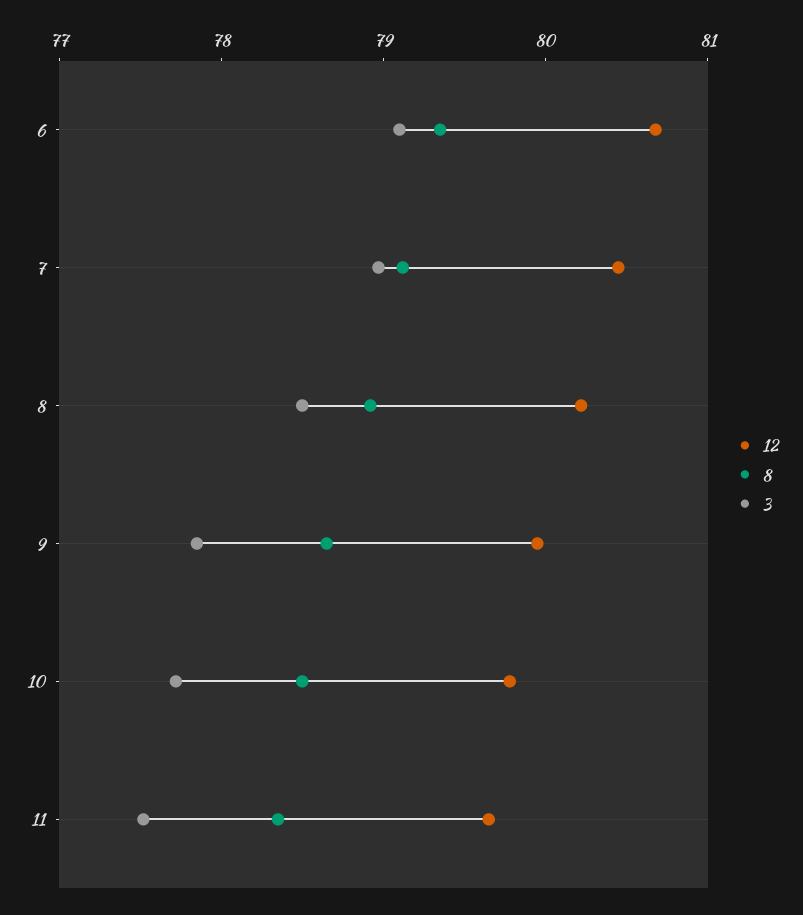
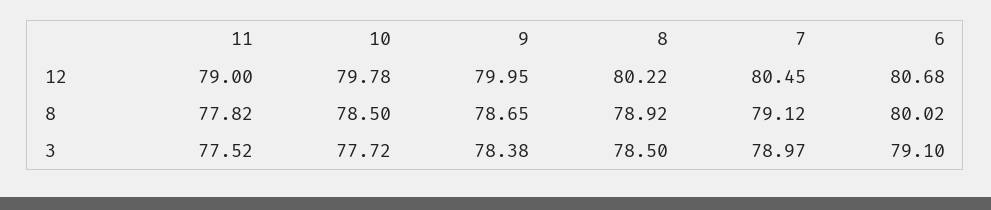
8, 6: 79.4 -> 80.02
3, 9: 77.8 -> 78.38
12, 11: 79.6 -> 79
8, 11: 78.4 -> 77.82

